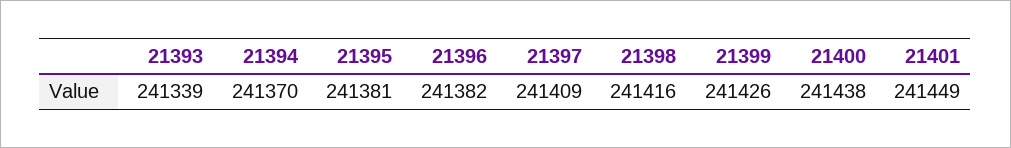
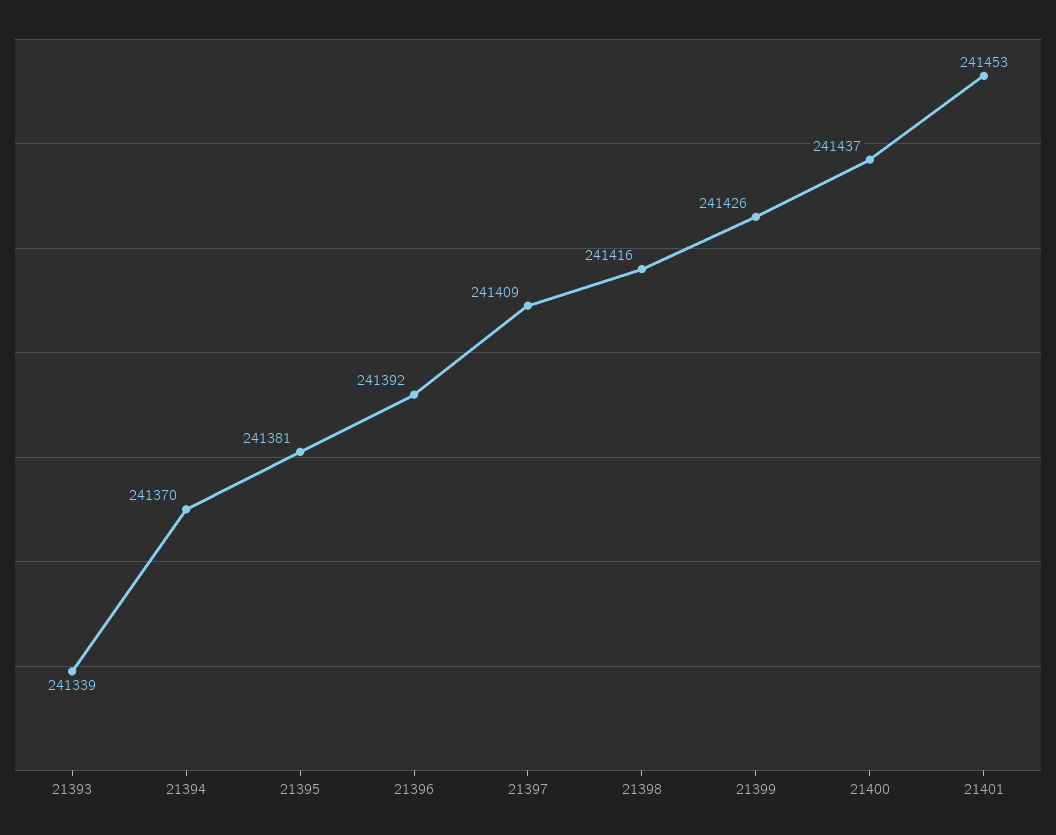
21396: 241382 -> 241392
21400: 241438 -> 241437
21401: 241449 -> 241453

